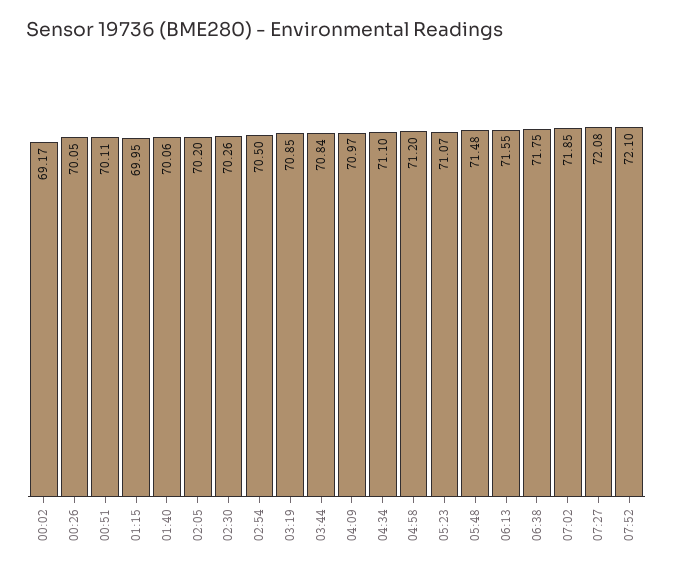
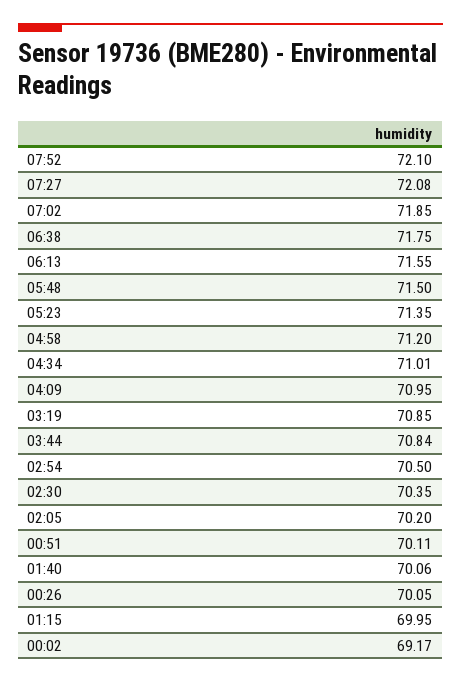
02:30: 70.26 -> 70.35
04:09: 70.97 -> 70.95
04:34: 71.1 -> 71.01
05:23: 71.07 -> 71.35
05:48: 71.48 -> 71.5

